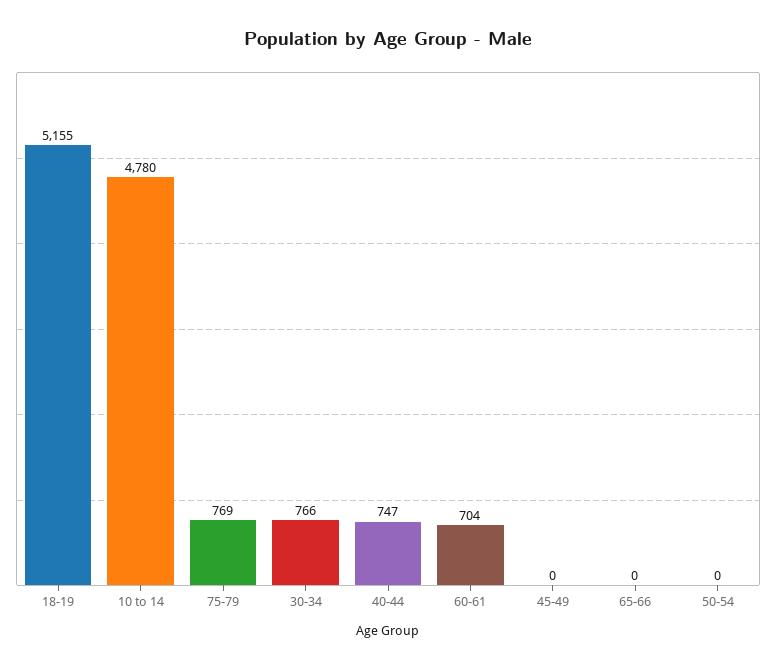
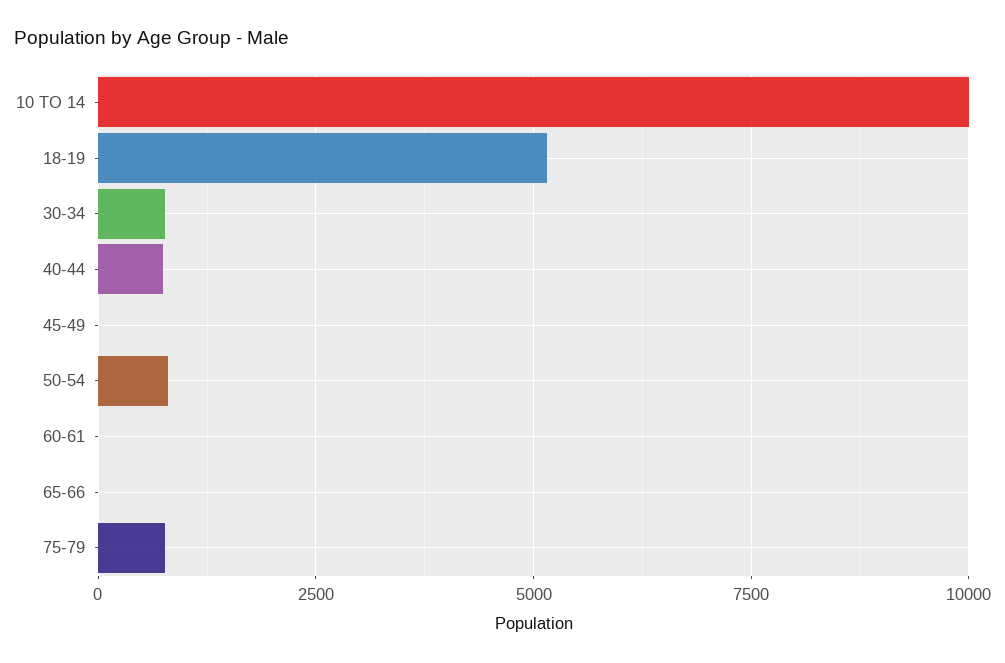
10 to 14: 4780 -> 10000
60-61: 704 -> 0
50-54: 0 -> 750

